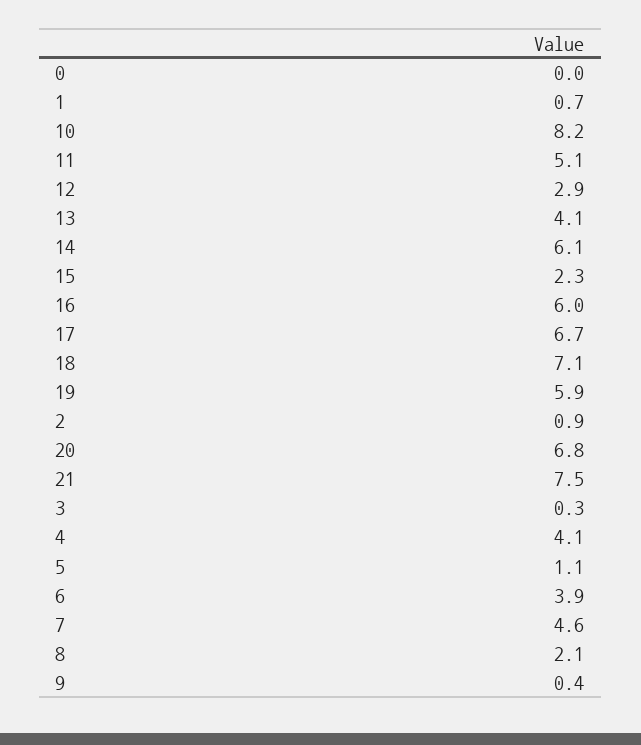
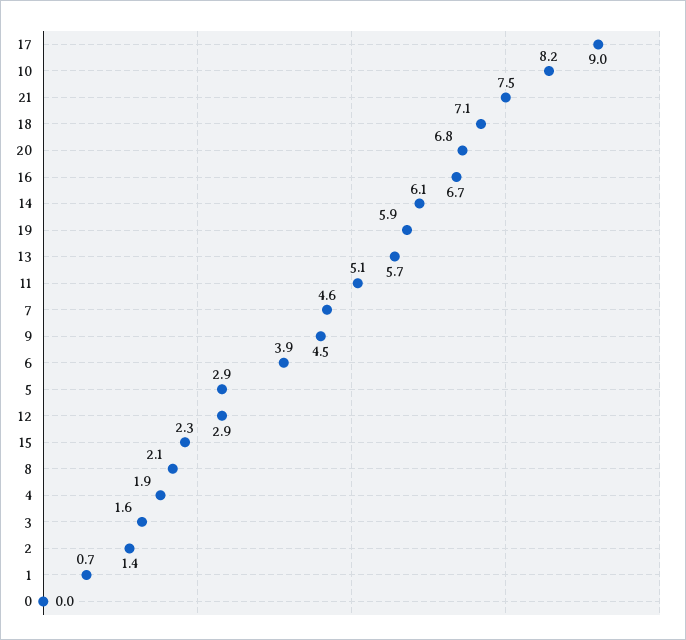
13: 4.1 -> 5.7
16: 6 -> 6.7
17: 6.7 -> 9
2: 0.9 -> 1.4
3: 0.3 -> 1.6
4: 4.1 -> 1.9
5: 1.1 -> 2.9
9: 0.4 -> 4.5

